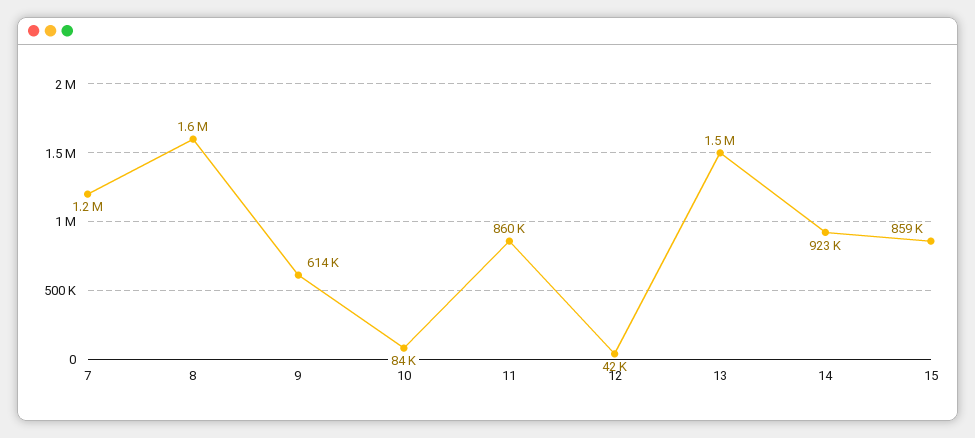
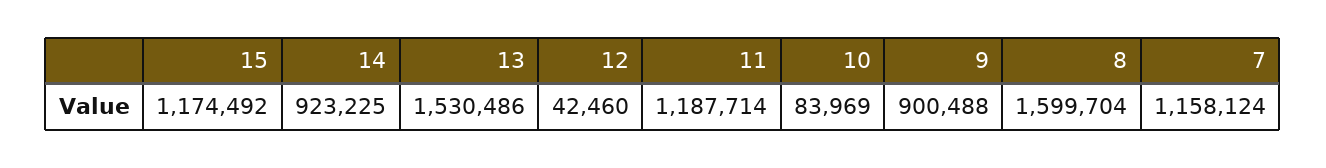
9: 614000 -> 900488
11: 860000 -> 1187714
15: 859000 -> 1174492

